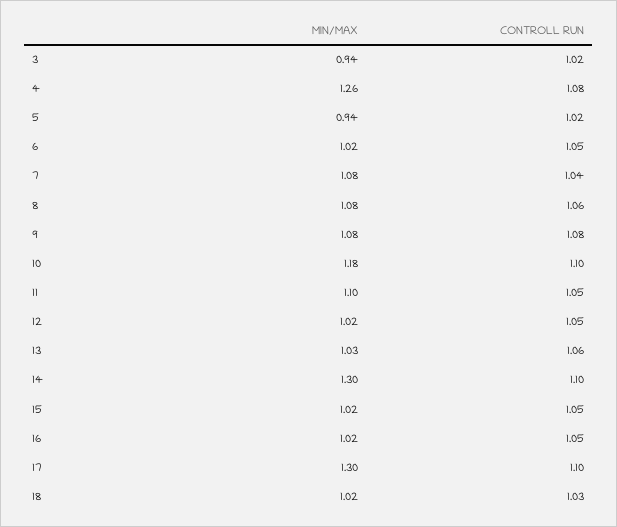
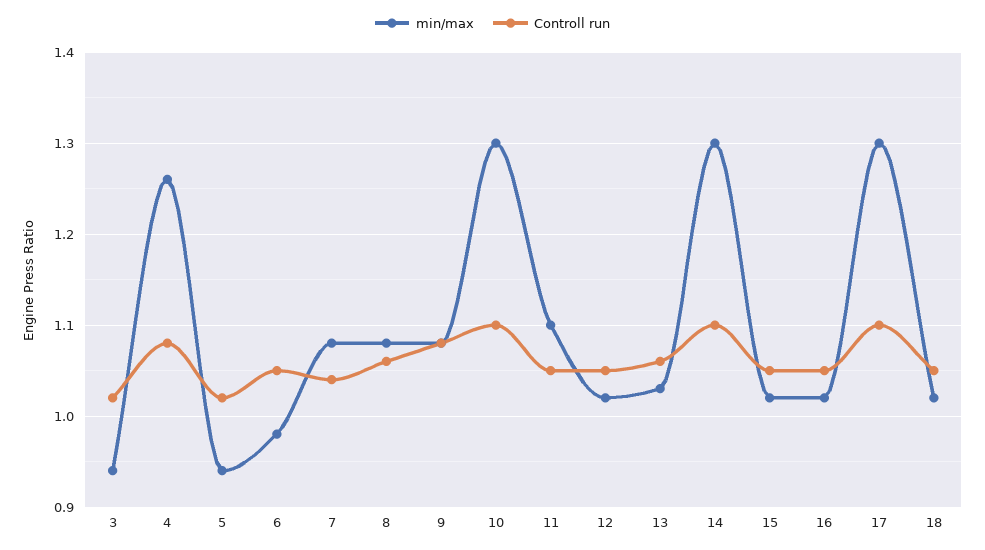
MIN/MAX, 6: 1.02 -> 0.98
MIN/MAX, 10: 1.18 -> 1.3
CONTROLL RUN, 18: 1.03 -> 1.05

